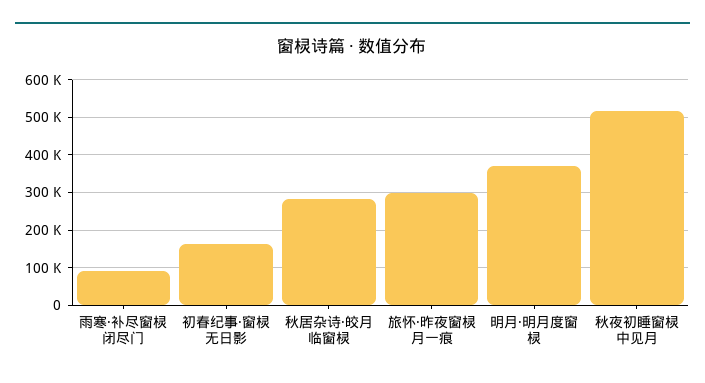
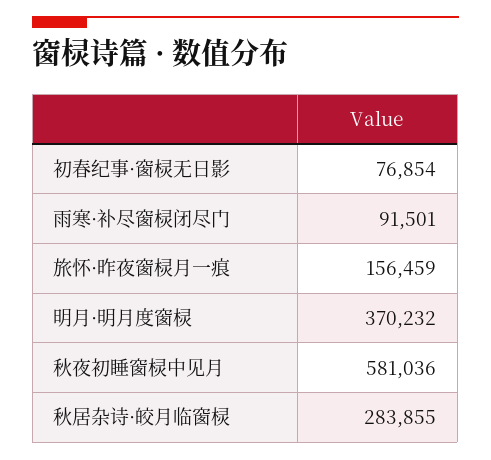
初春纪事·窗棂无日影: 160000 -> 76854
旅怀·昨夜窗棂月一痕: 300000 -> 156459
秋夜初睡窗棂中见月: 520000 -> 581036

